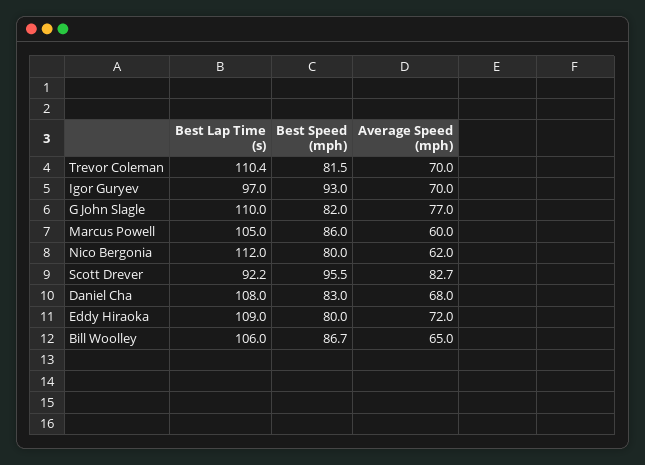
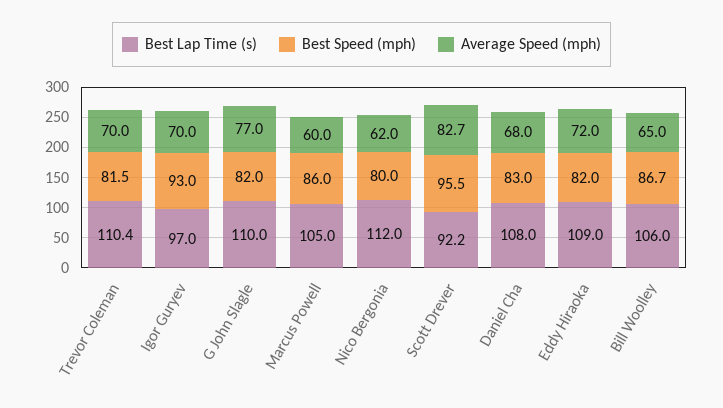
Best Speed (mph), Eddy Hiraoka: 80 -> 82

